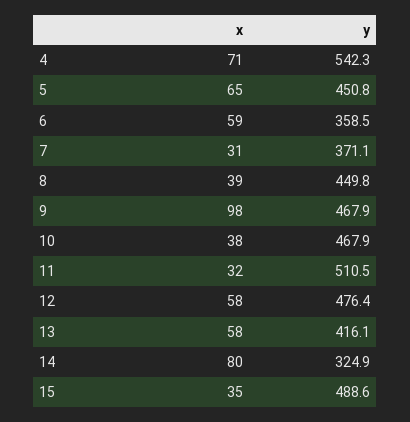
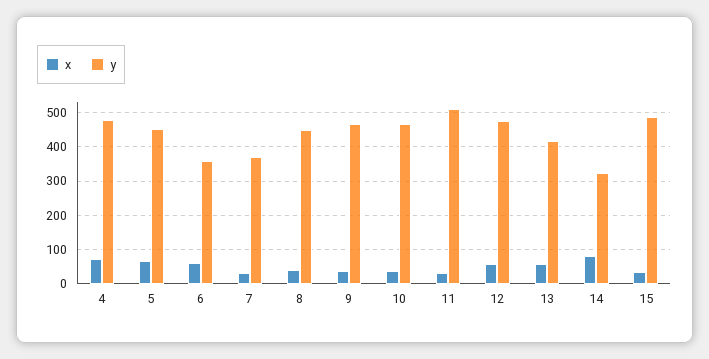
y, 4: 542.3 -> 480
x, 9: 98 -> 40

